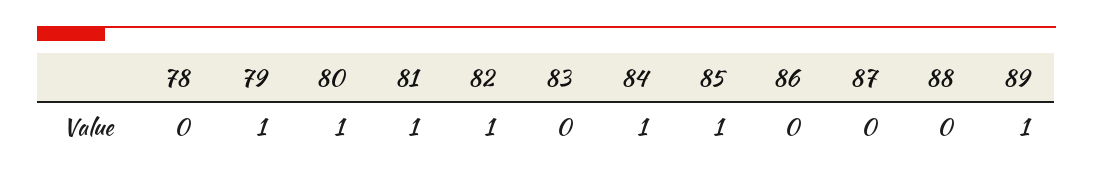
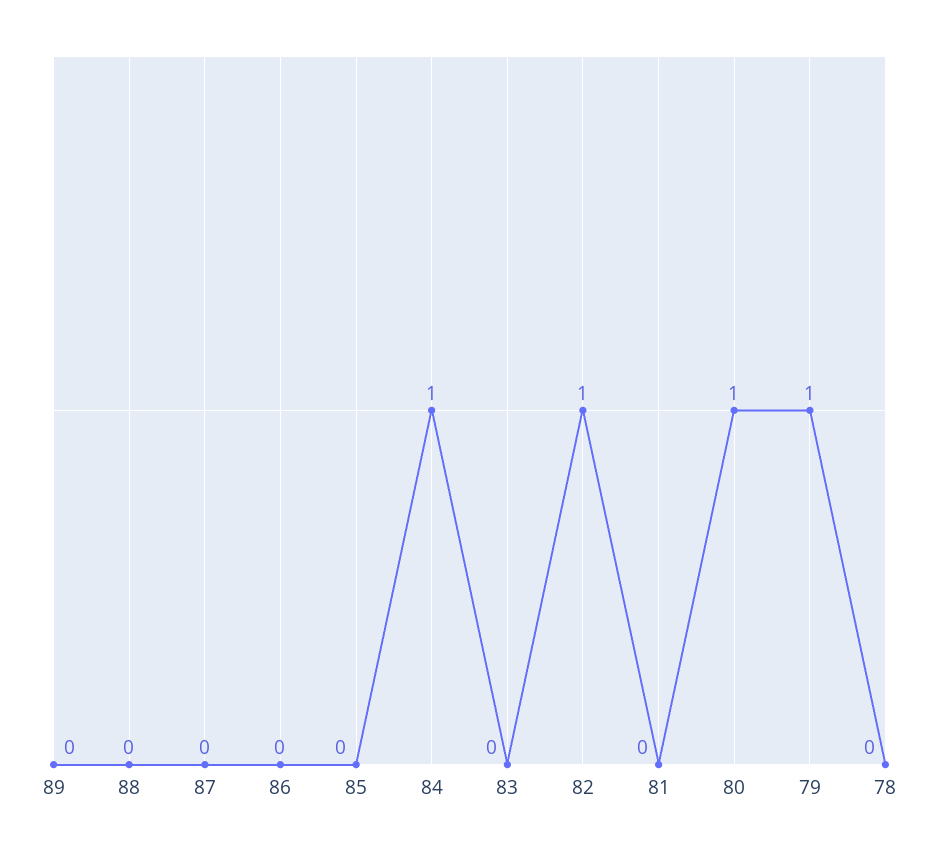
81: 1 -> 0
85: 1 -> 0
89: 1 -> 0

